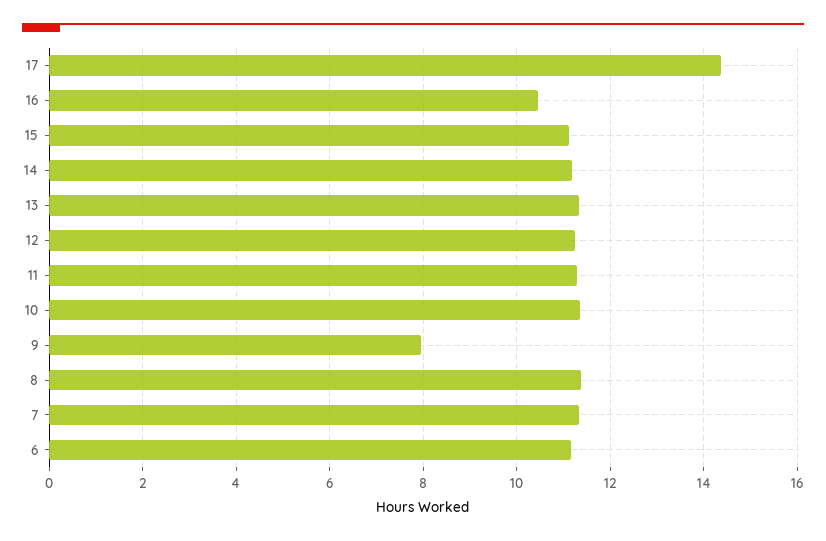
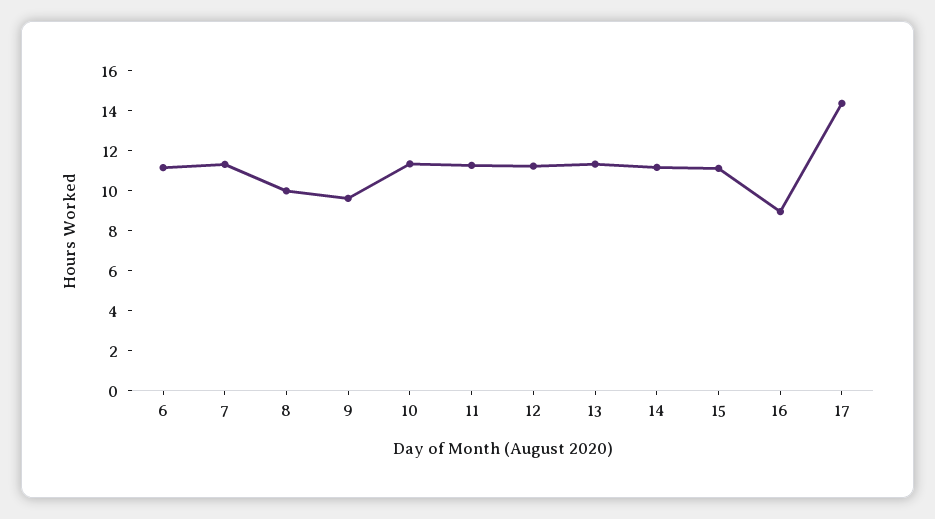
16: 10.4 -> 9
9: 8 -> 9.5
8: 11.4 -> 10

